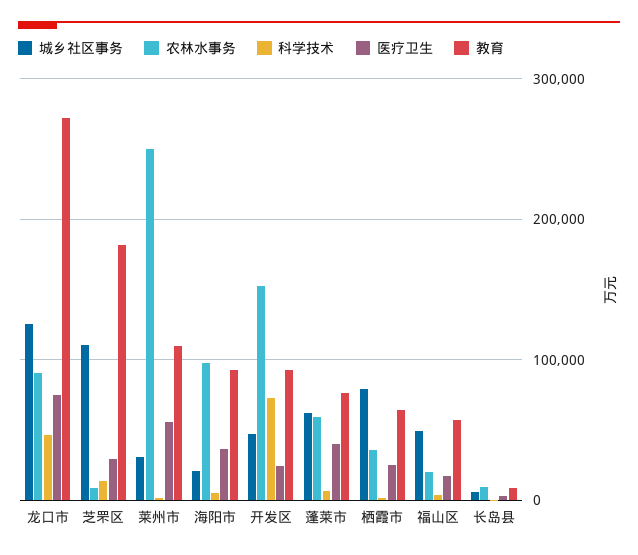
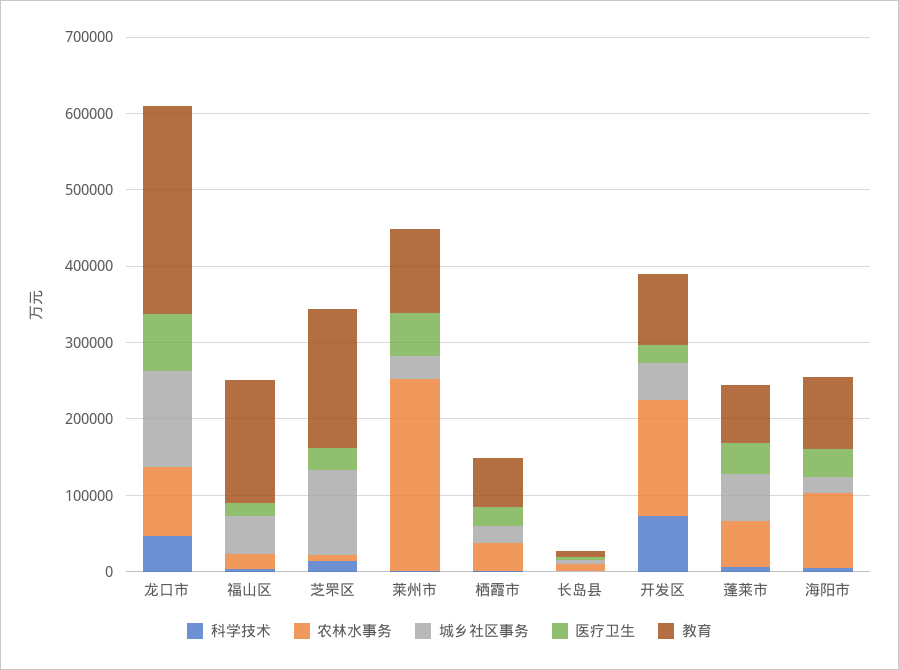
城乡社区事务, 栖霞市: 80000 -> 20000
教育, 福山区: 60000 -> 160000

